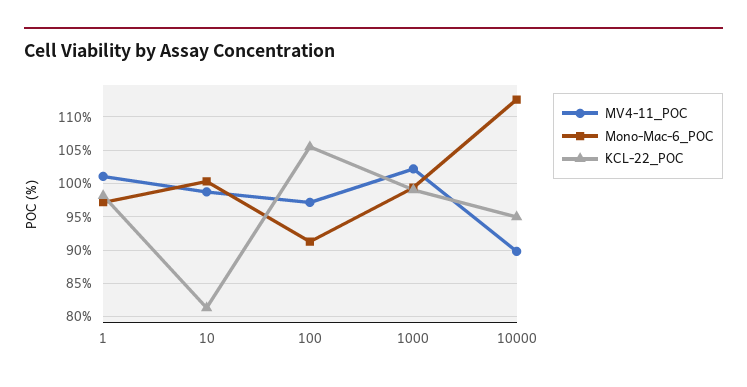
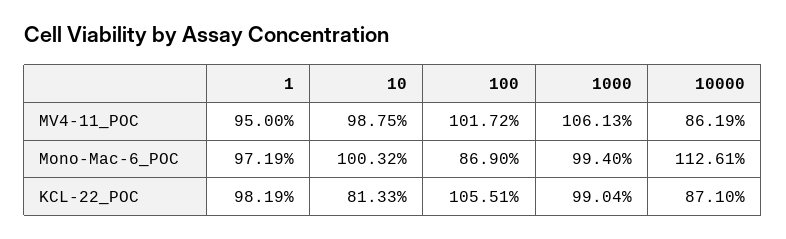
MV4-11_POC, 1: 101 -> 95
MV4-11_POC, 100: 97 -> 101.72
Mono-Mac-6_POC, 100: 91 -> 86.9
MV4-11_POC, 1000: 102 -> 106.13
MV4-11_POC, 10000: 90 -> 86.19
KCL-22_POC, 10000: 95 -> 87.1

